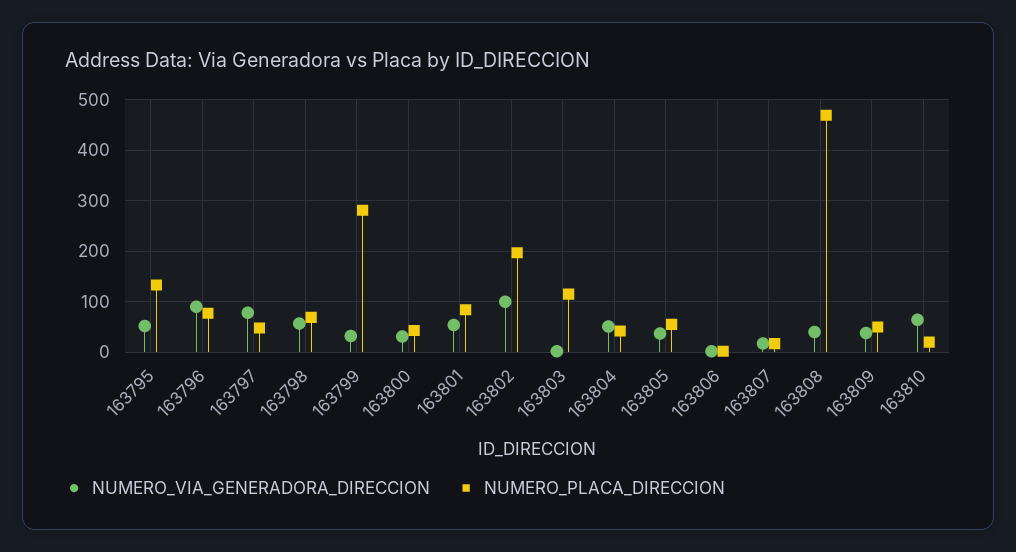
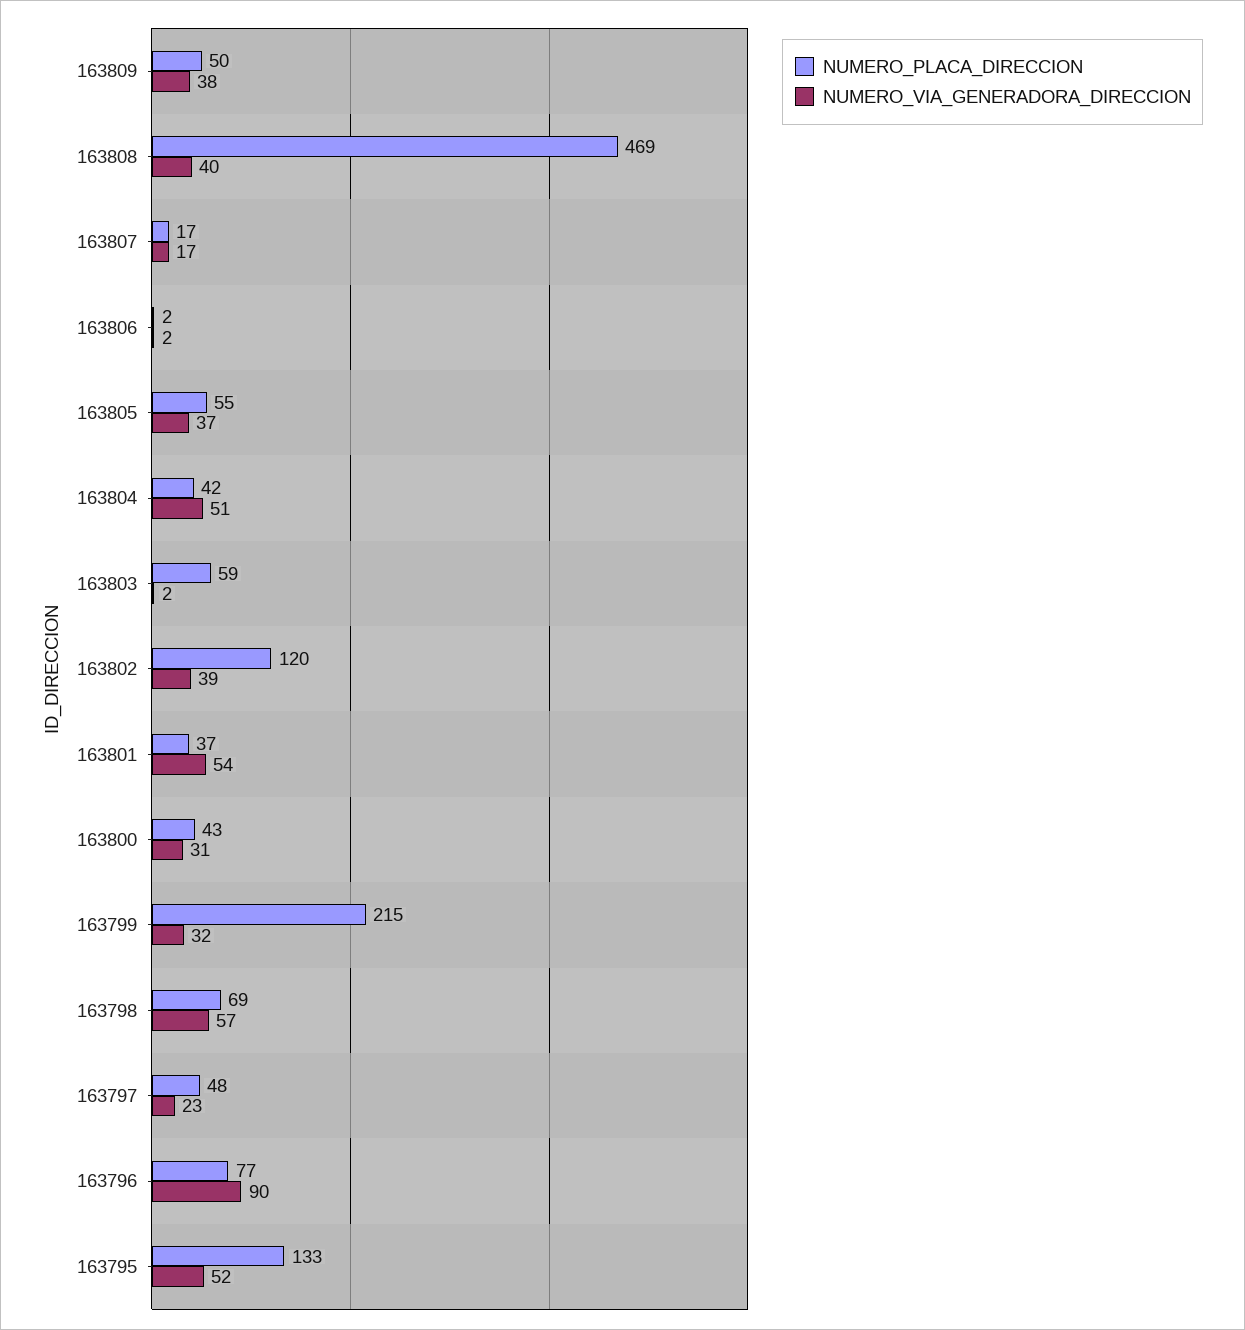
NUMERO_VIA_GENERADORA_DIRECCION, 163797: 80 -> 23
NUMERO_PLACA_DIRECCION, 163799: 280 -> 215
NUMERO_PLACA_DIRECCION, 163801: 80 -> 37
NUMERO_VIA_GENERADORA_DIRECCION, 163802: 100 -> 39
NUMERO_PLACA_DIRECCION, 163802: 200 -> 120
NUMERO_PLACA_DIRECCION, 163803: 120 -> 59
NUMERO_VIA_GENERADORA_DIRECCION, 163810: 60 -> none
NUMERO_PLACA_DIRECCION, 163810: 20 -> none

